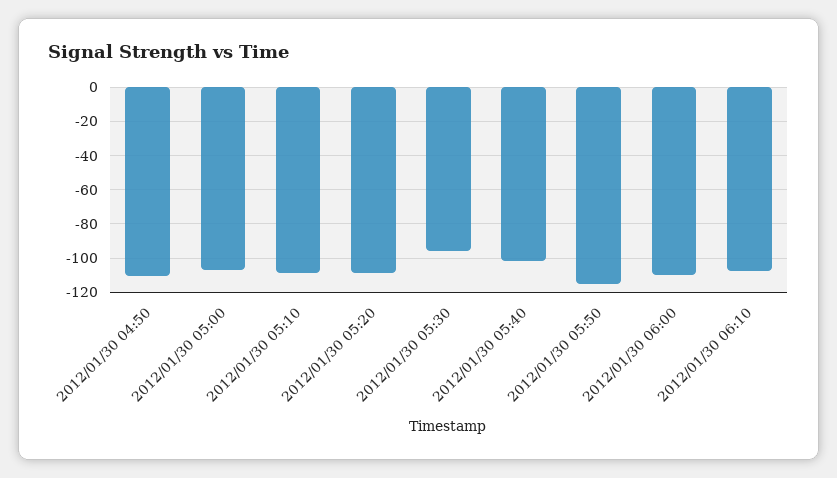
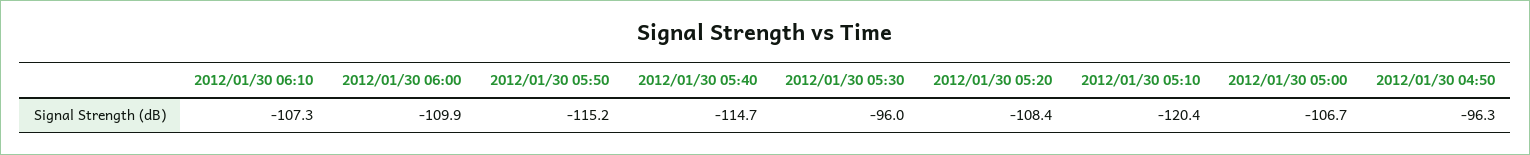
2012/01/30 04:50: -110 -> -96.3
2012/01/30 05:10: -110 -> -120.4
2012/01/30 05:40: -100 -> -114.7

